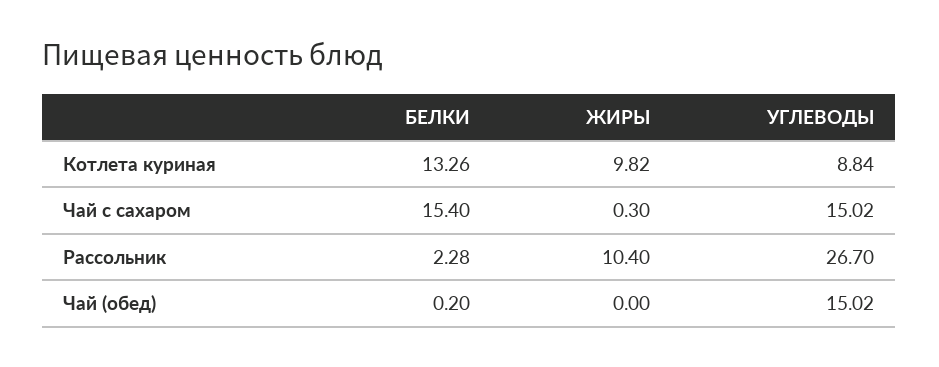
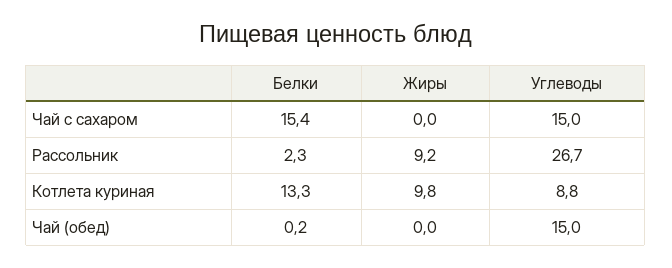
ЖИРЫ, Чай с сахаром: 0.3 -> 0
ЖИРЫ, Рассольник: 10.4 -> 9.2

